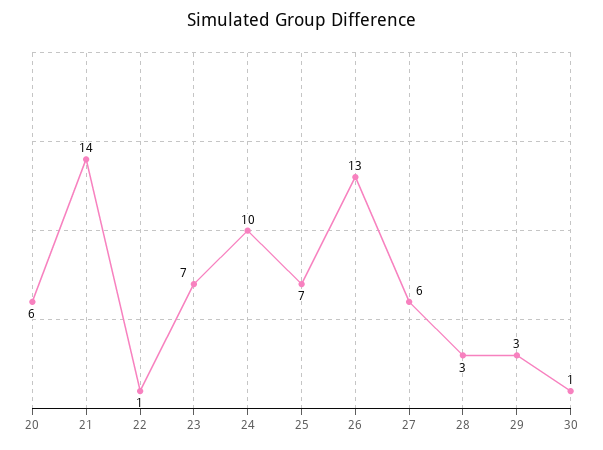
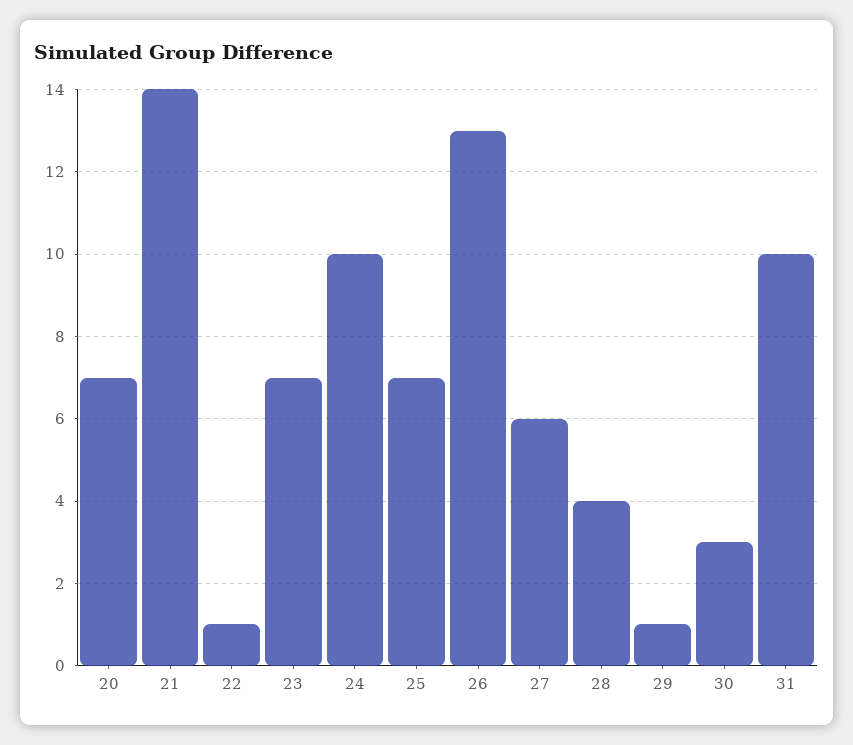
20: 6 -> 7
28: 3 -> 4
29: 3 -> 1
30: 1 -> 3
31: none -> 10

